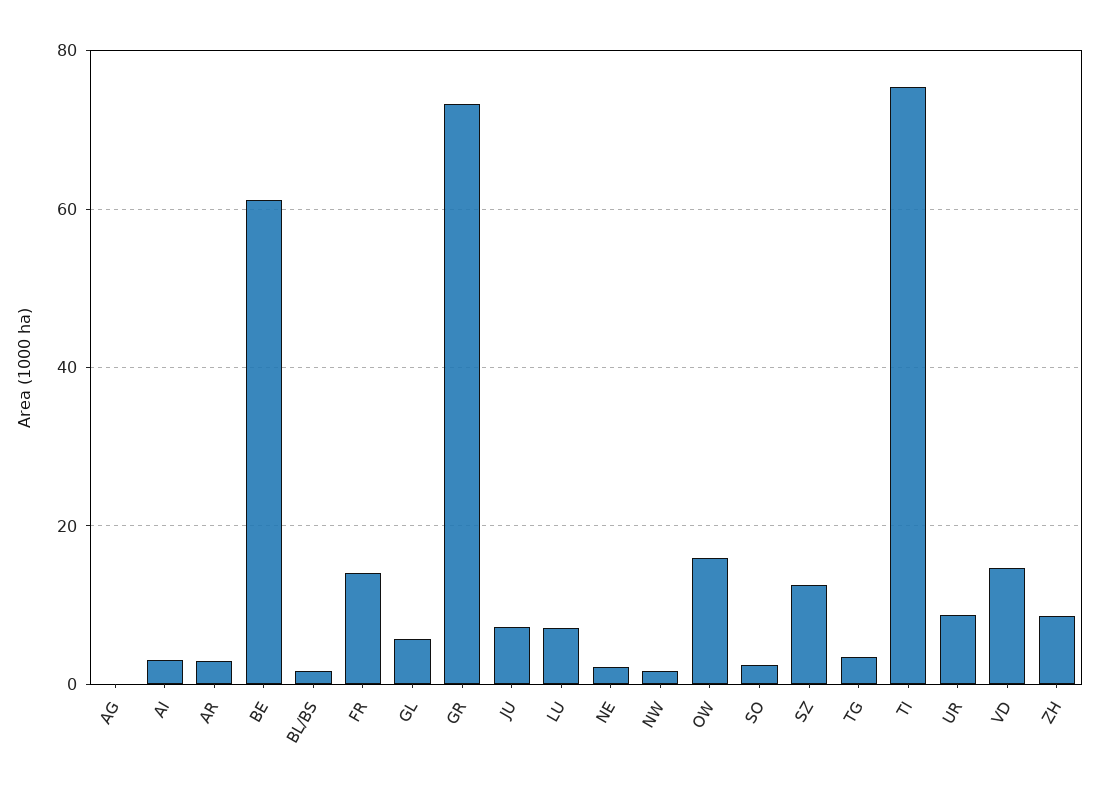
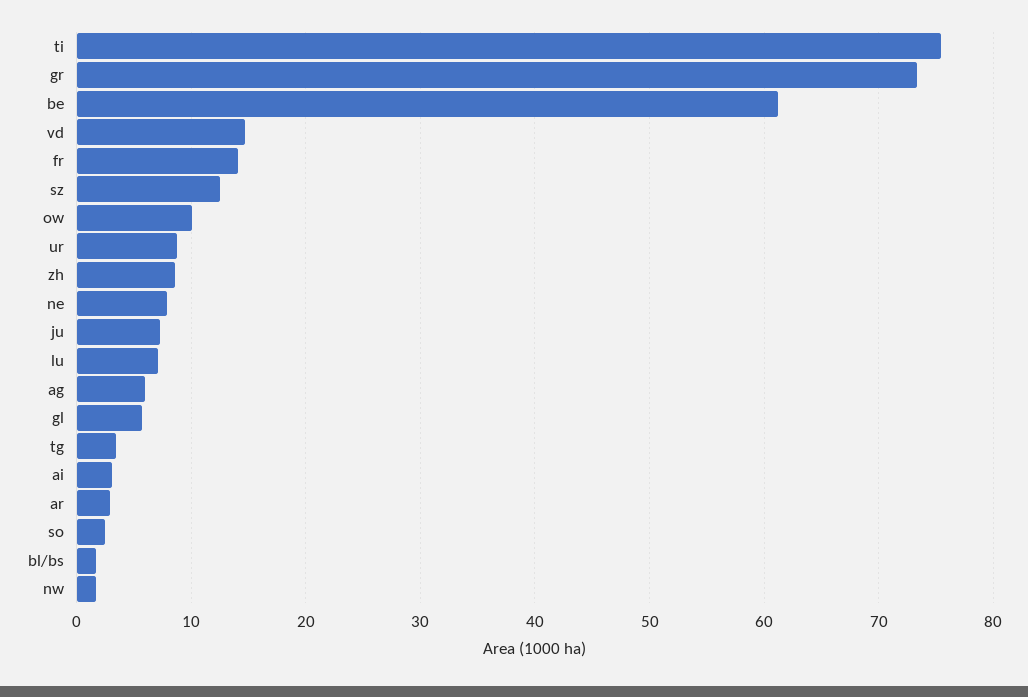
AG: 0 -> 6
NE: 2 -> 8
OW: 16 -> 10

